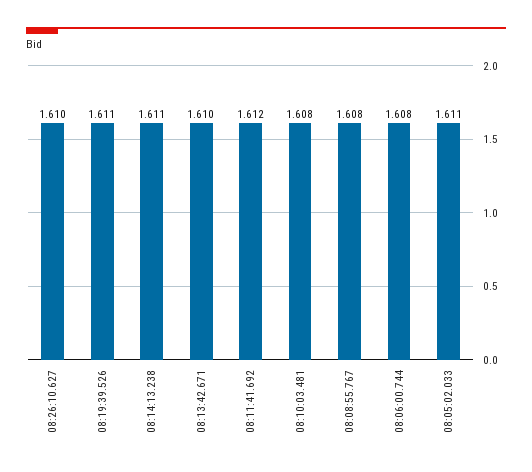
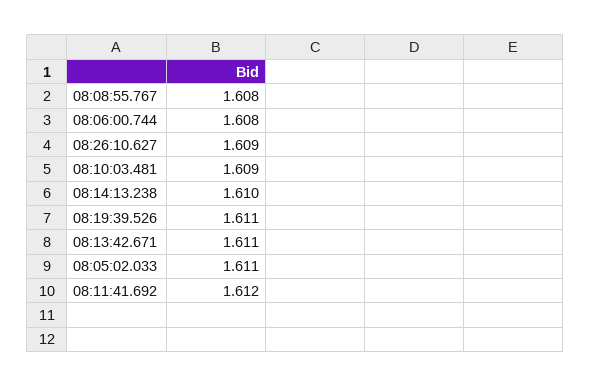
08:26:10.627: 1.61 -> 1.609
08:14:13.238: 1.611 -> 1.61
08:13:42.671: 1.61 -> 1.611
08:10:03.481: 1.608 -> 1.609

